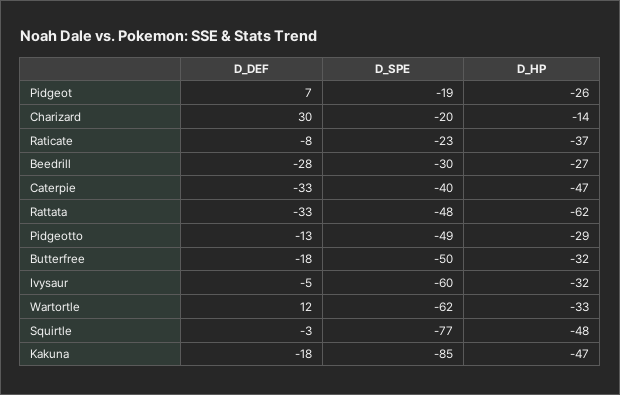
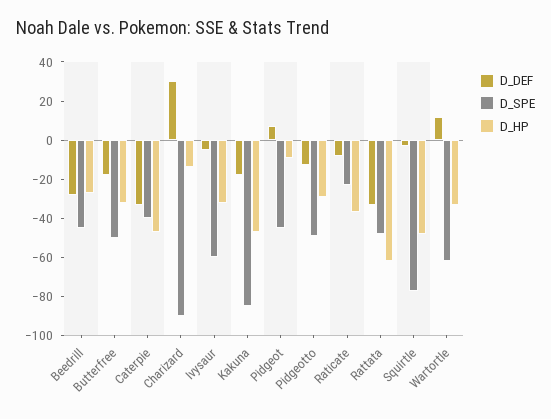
D_SPE, Pidgeot: -19 -> -45
D_HP, Pidgeot: -26 -> -10
D_SPE, Charizard: -20 -> -90
D_SPE, Beedrill: -30 -> -45

